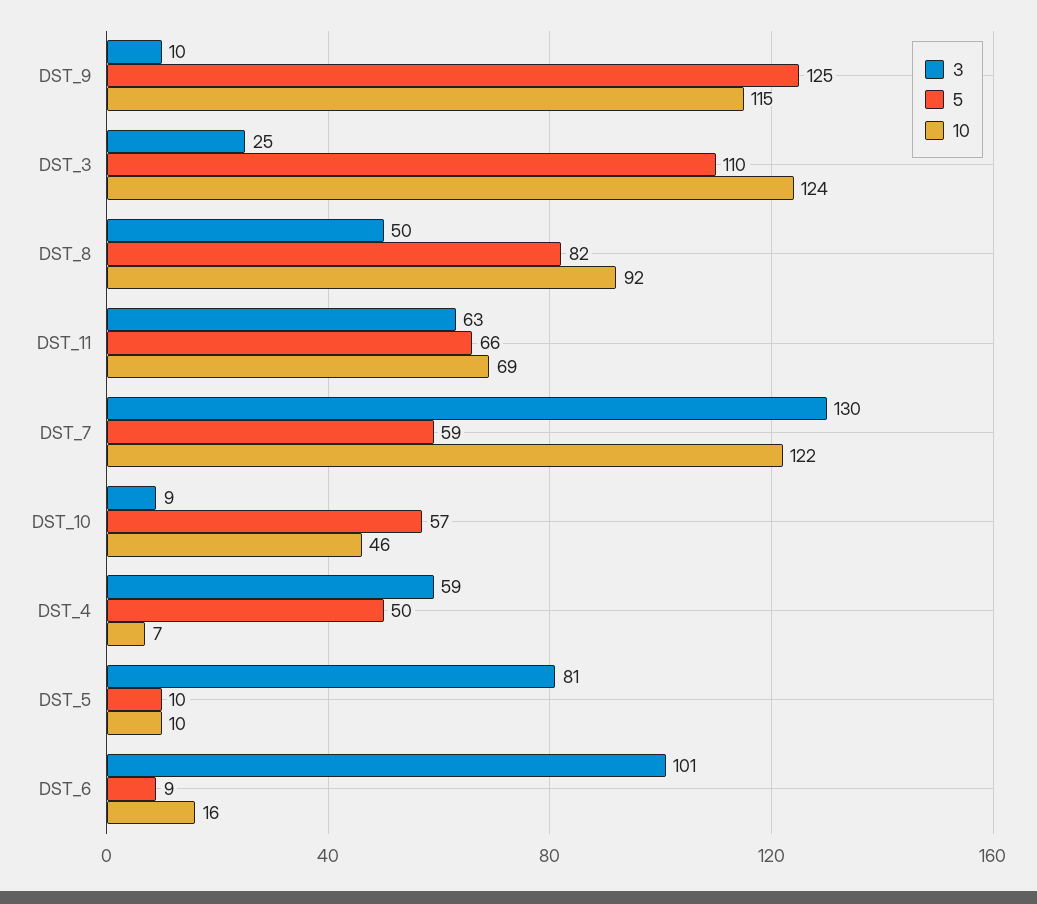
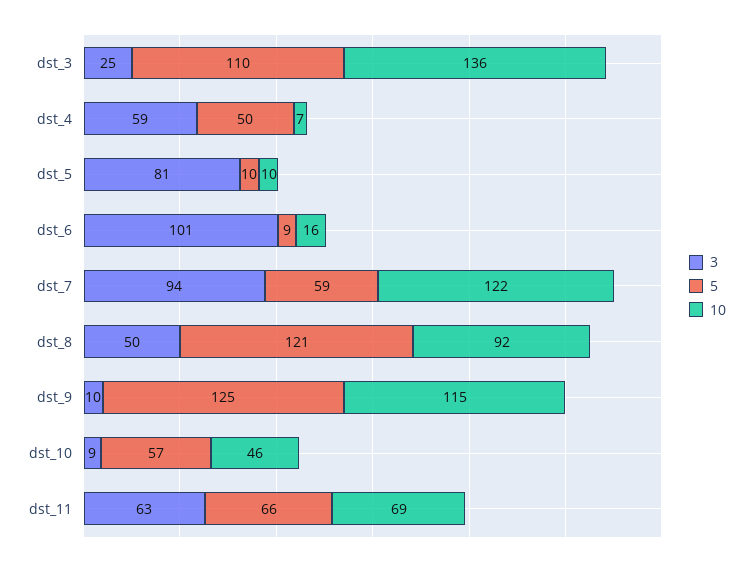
10, DST_3: 124 -> 136
5, DST_8: 82 -> 121
3, DST_7: 130 -> 94

